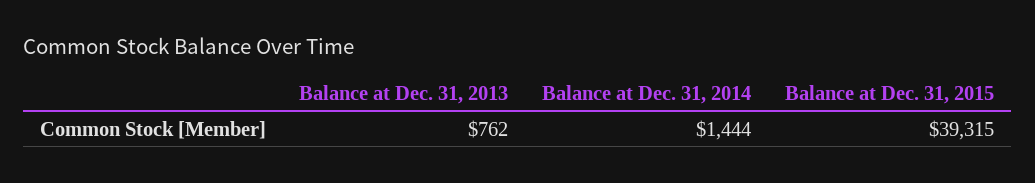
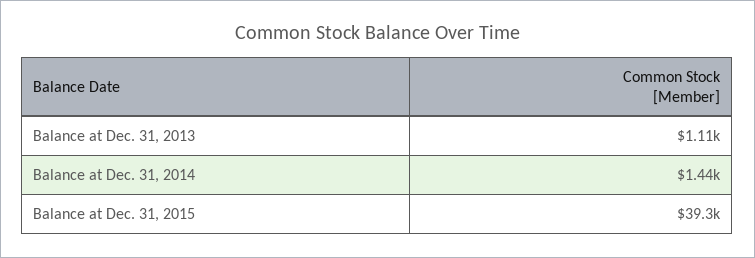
Balance at Dec. 31, 2013: 762 -> 1110

